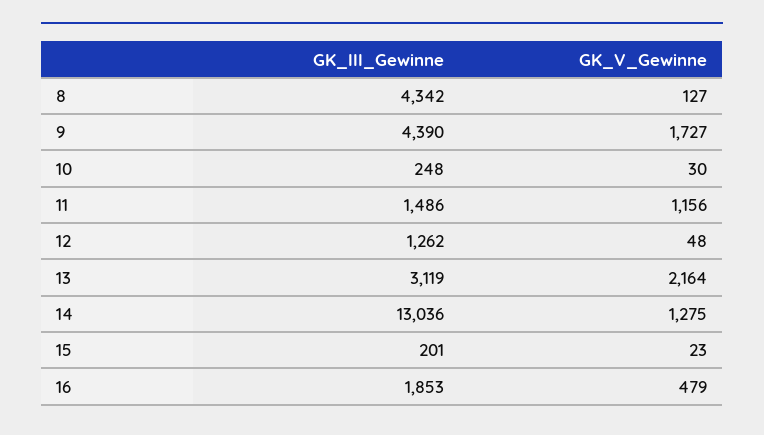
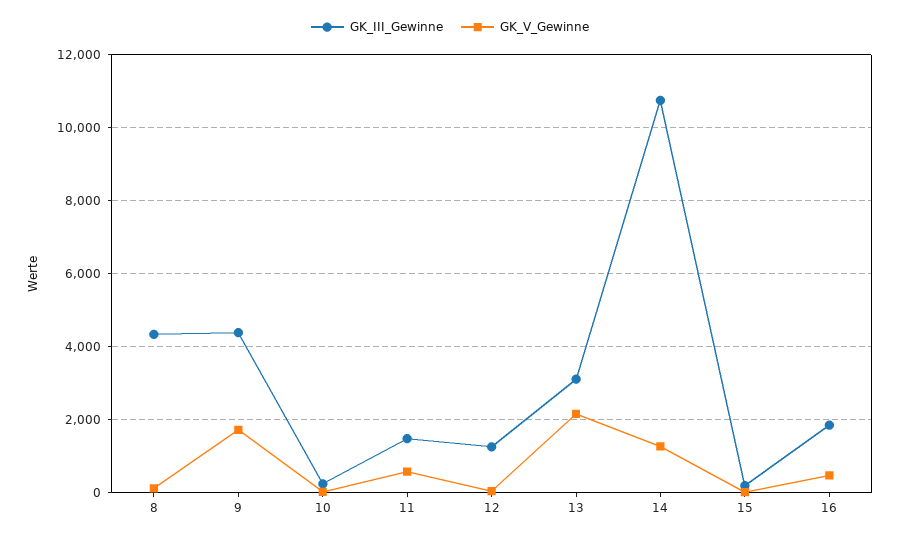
GK_V_Gewinne, 11: 1156 -> 600
GK_III_Gewinne, 14: 13036 -> 10800

